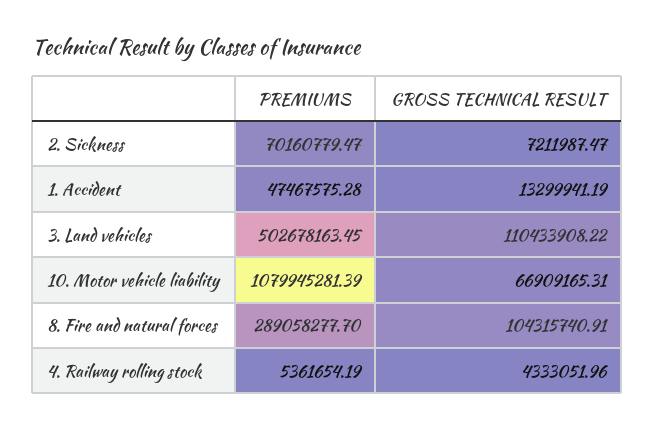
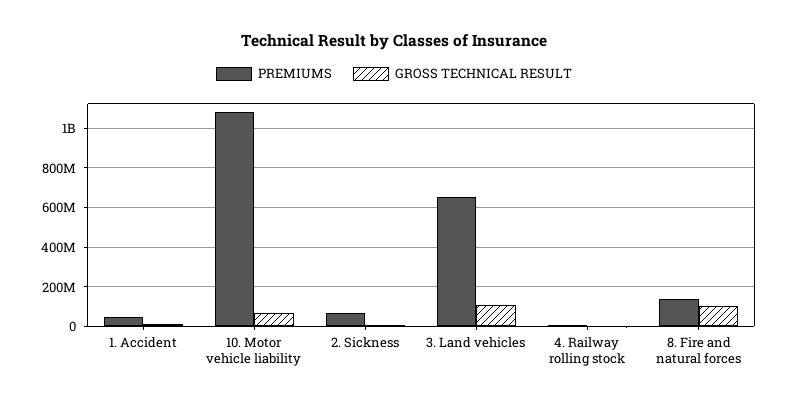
PREMIUMS, 3. Land vehicles: 502678163.45 -> 650000000
PREMIUMS, 8. Fire and natural forces: 289058277.7 -> 150000000

